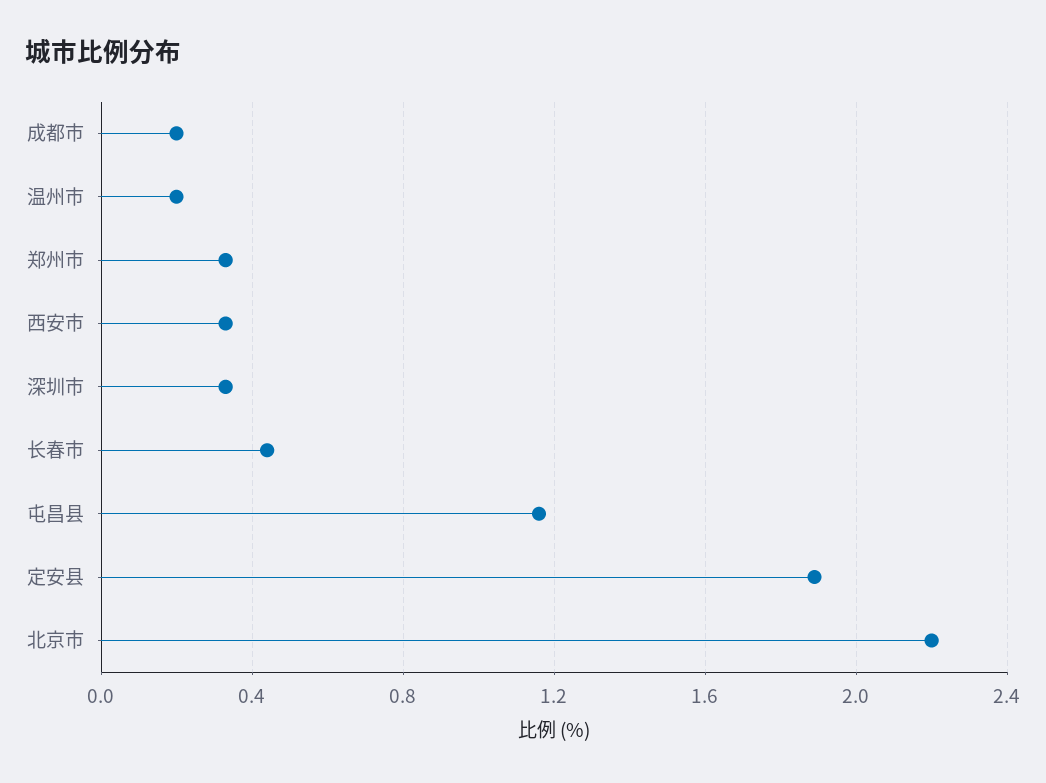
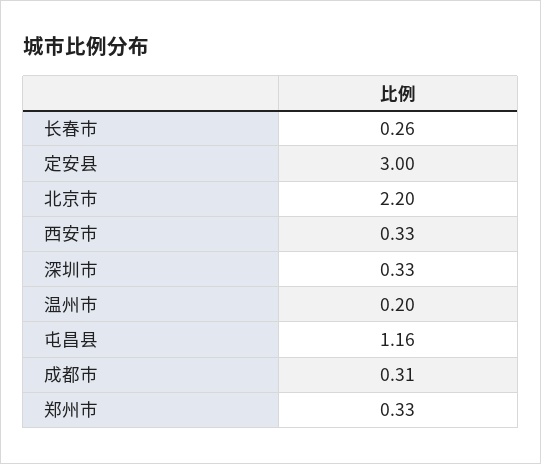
成都市: 0.2 -> 0.31
长春市: 0.45 -> 0.26
定安县: 1.9 -> 3

